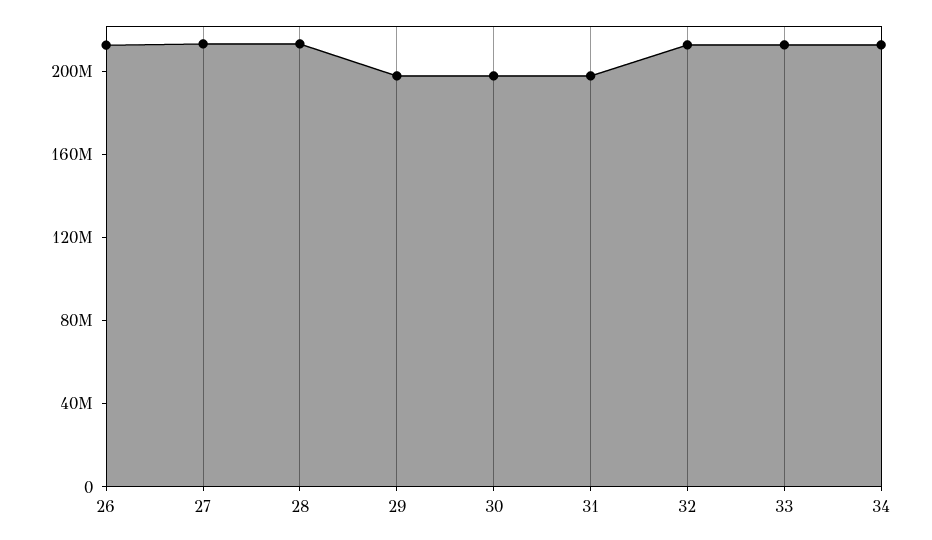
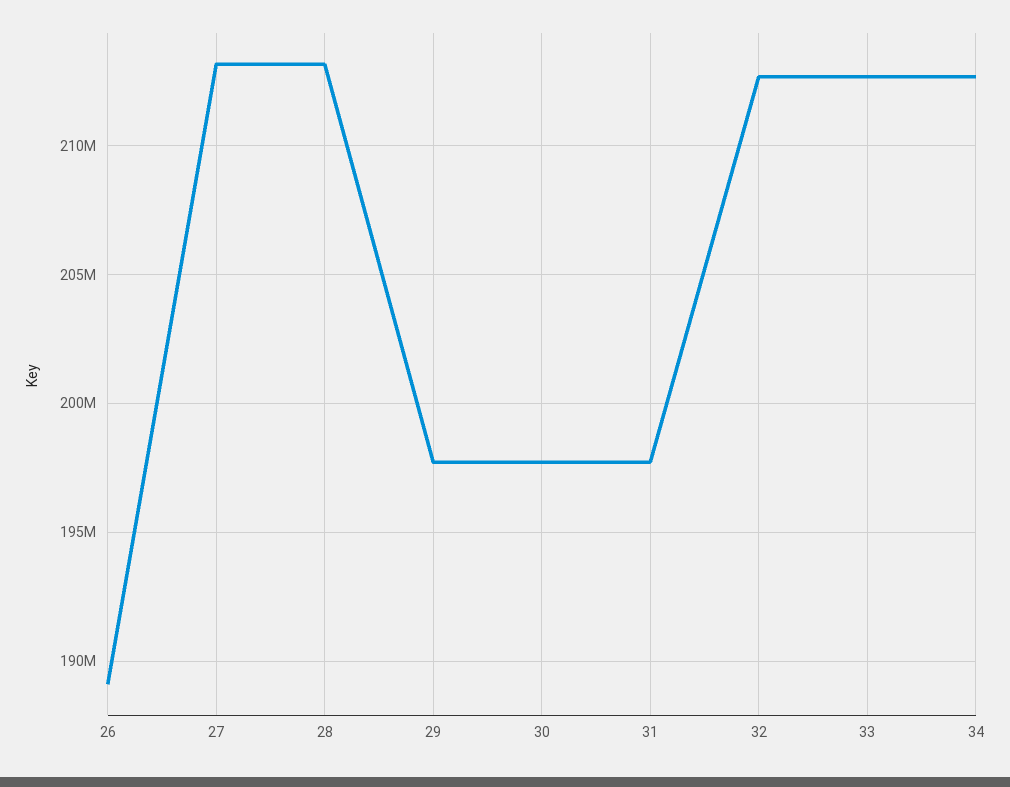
26: 210000000 -> 189000000

